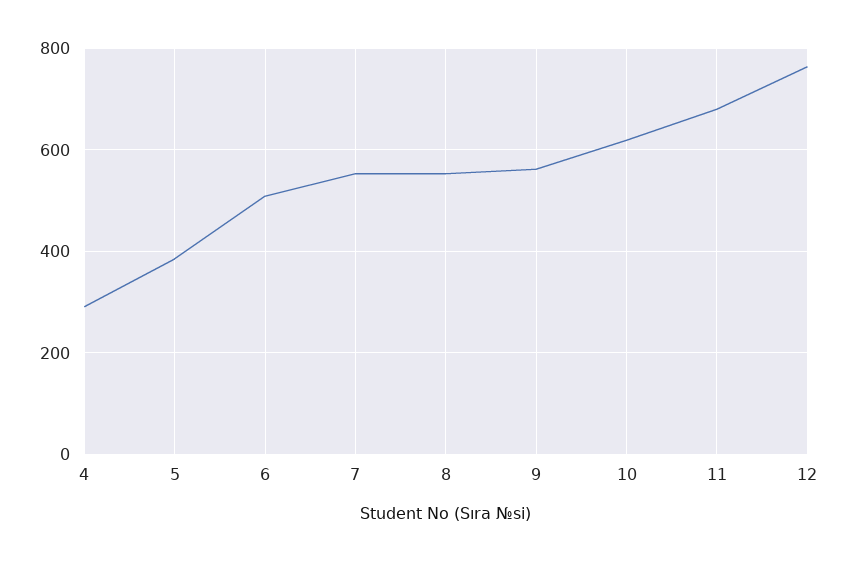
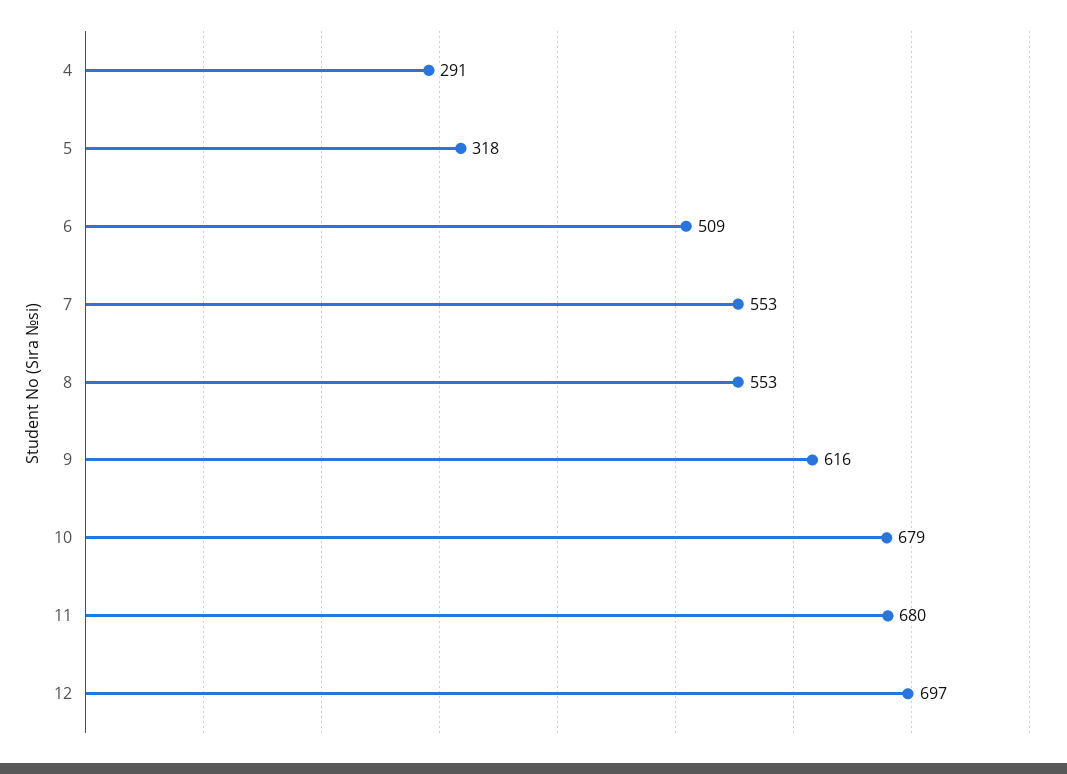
5: 380 -> 318
9: 560 -> 616
10: 620 -> 679
12: 760 -> 697

